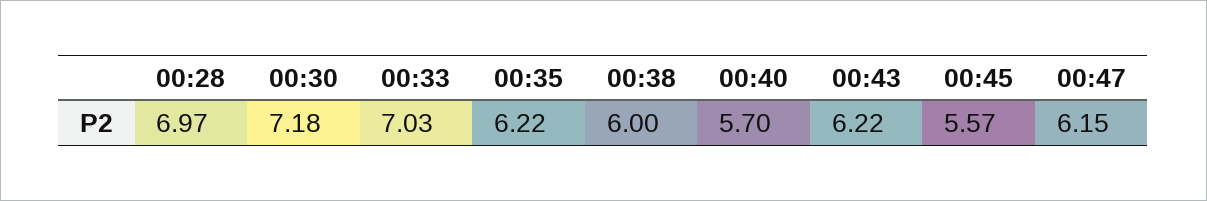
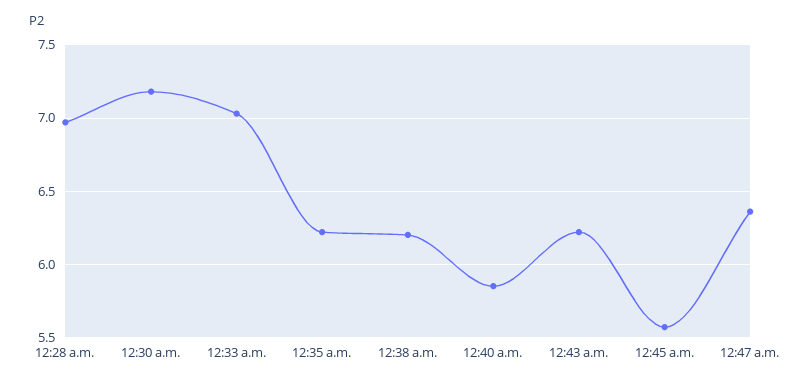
00:38: 6 -> 6.2
00:40: 5.7 -> 5.85
00:47: 6.15 -> 6.35

